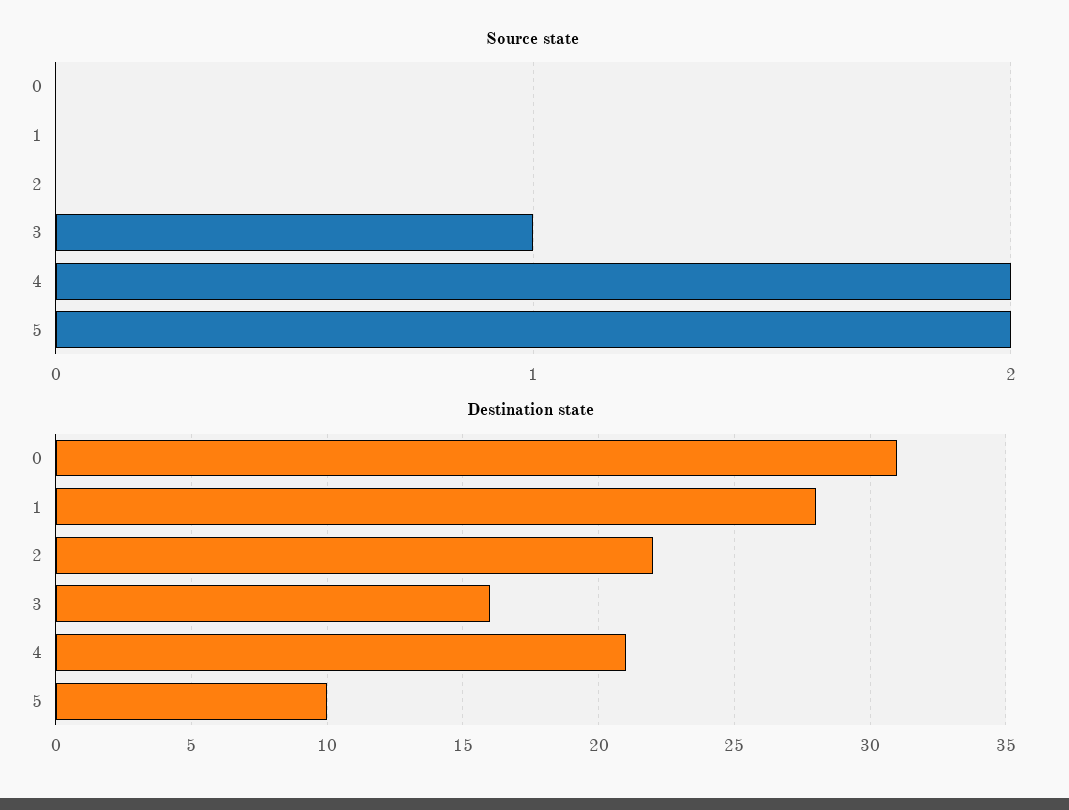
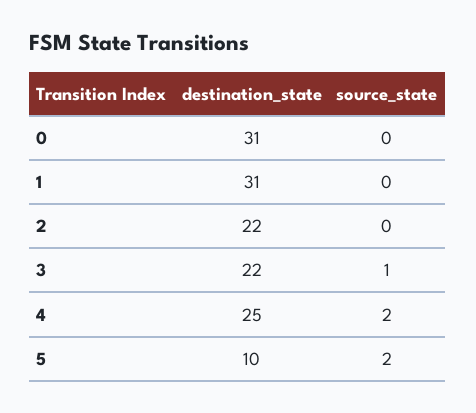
Destination state, 1: 28 -> 31
Destination state, 3: 16 -> 22
Destination state, 4: 21 -> 25

